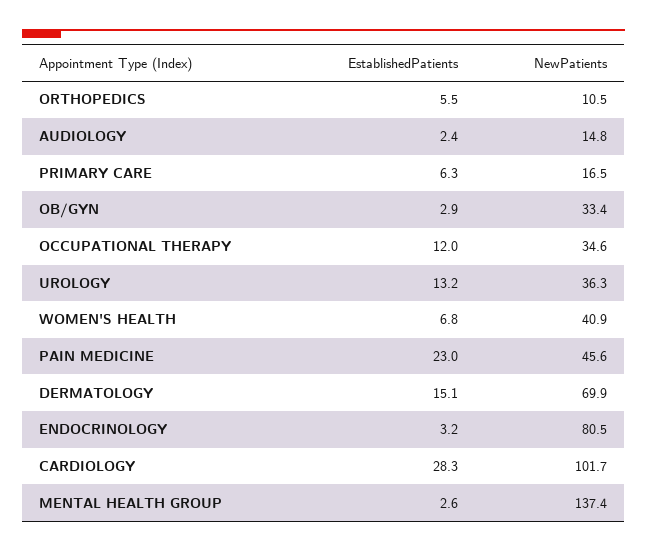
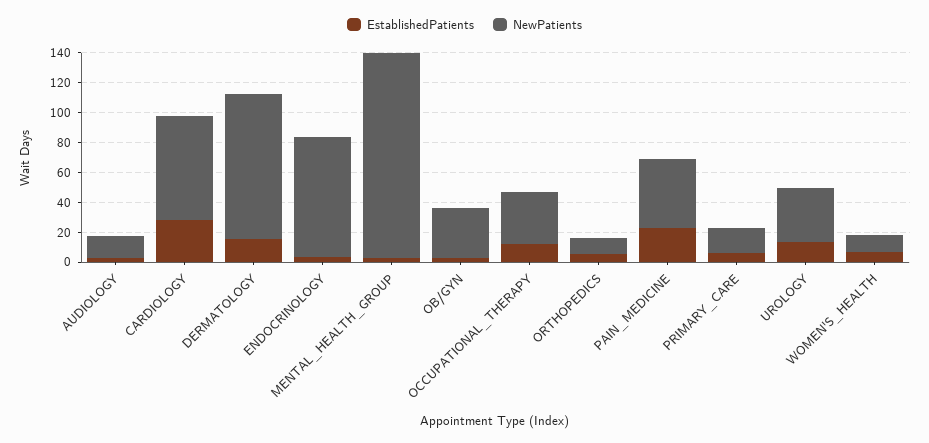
NewPatients, WOMEN'S HEALTH: 40.9 -> 10
NewPatients, DERMATOLOGY: 69.9 -> 100
NewPatients, CARDIOLOGY: 101.7 -> 70

